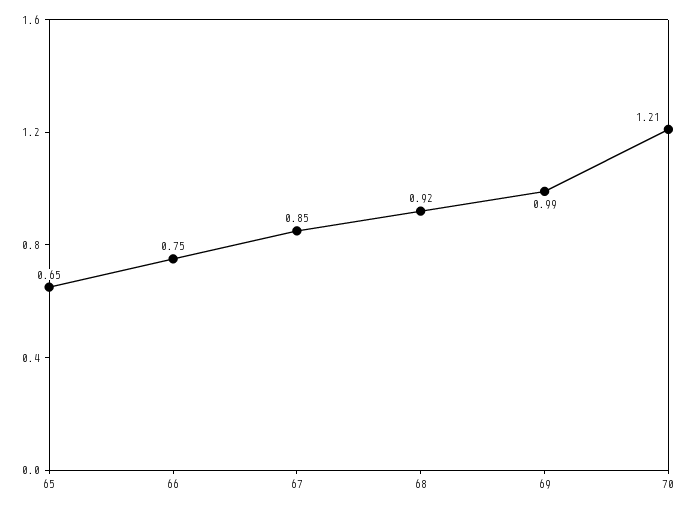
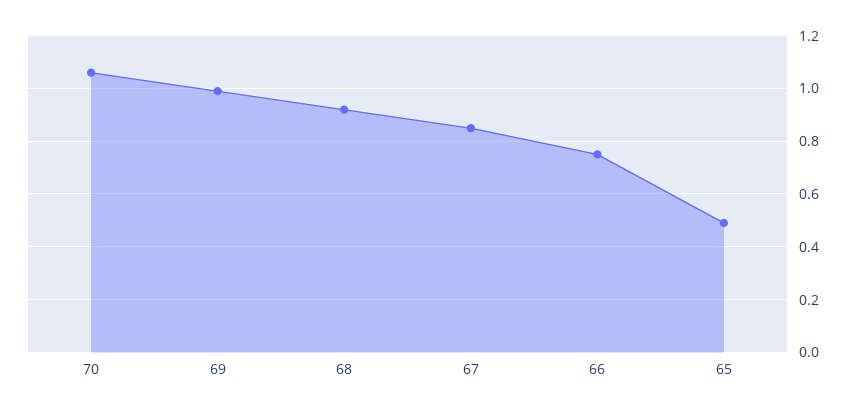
65: 0.65 -> 0.5
70: 1.21 -> 1.05

